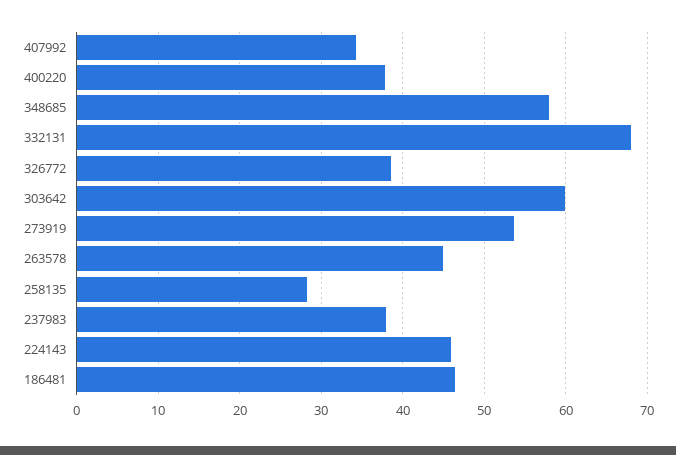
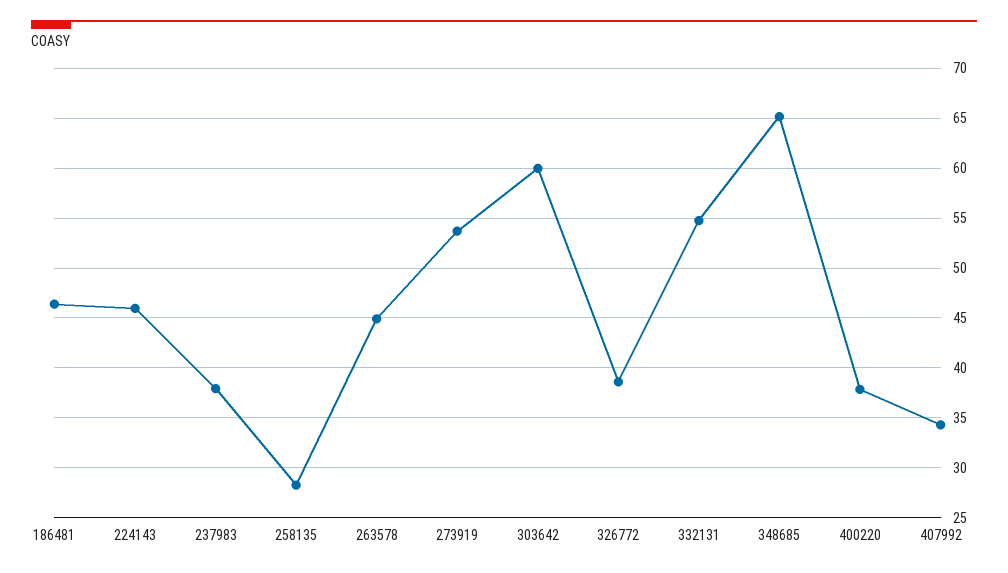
348685: 58 -> 65
332131: 68 -> 55

